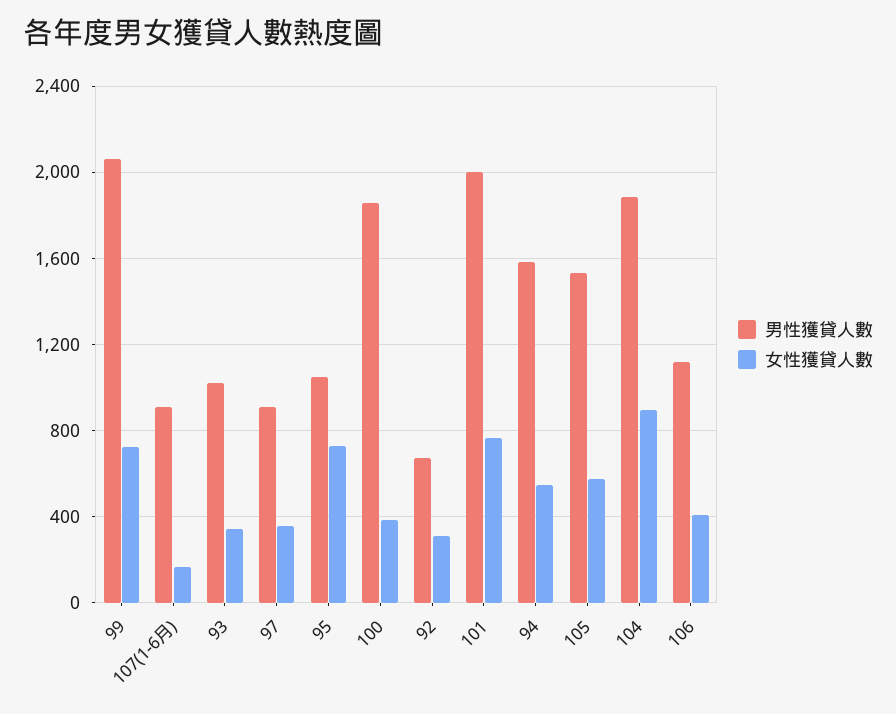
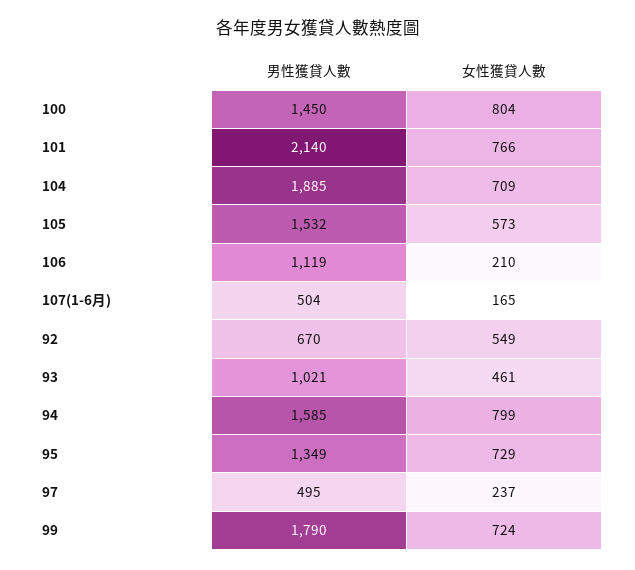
男性獲貸人數, 99: 2050 -> 1790
男性獲貸人數, 107(1-6月): 900 -> 504
女性獲貸人數, 93: 350 -> 461
男性獲貸人數, 97: 900 -> 495
女性獲貸人數, 97: 350 -> 237
男性獲貸人數, 95: 1050 -> 1349
男性獲貸人數, 100: 1850 -> 1450
女性獲貸人數, 100: 400 -> 804
女性獲貸人數, 92: 300 -> 549
男性獲貸人數, 101: 2000 -> 2140
女性獲貸人數, 94: 550 -> 799
女性獲貸人數, 104: 900 -> 709
女性獲貸人數, 106: 400 -> 210

